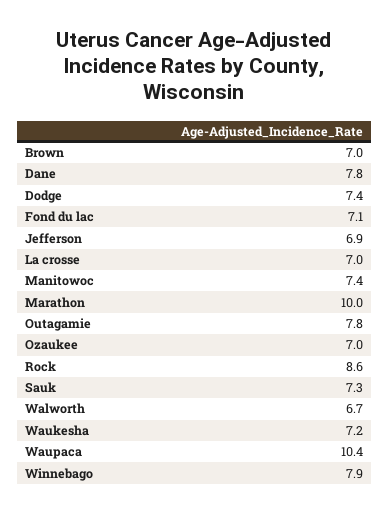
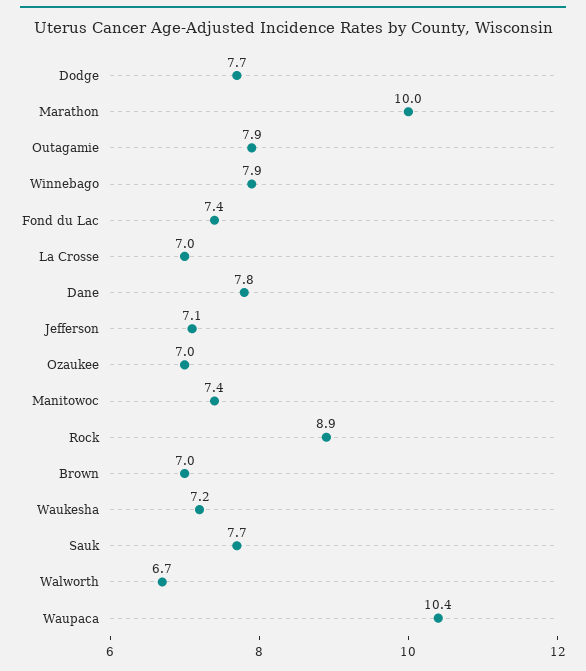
Dodge: 7.4 -> 7.7
Fond du lac: 7.1 -> 7.4
Jefferson: 6.9 -> 7.1
Outagamie: 7.8 -> 7.9
Rock: 8.6 -> 8.9
Sauk: 7.3 -> 7.7

